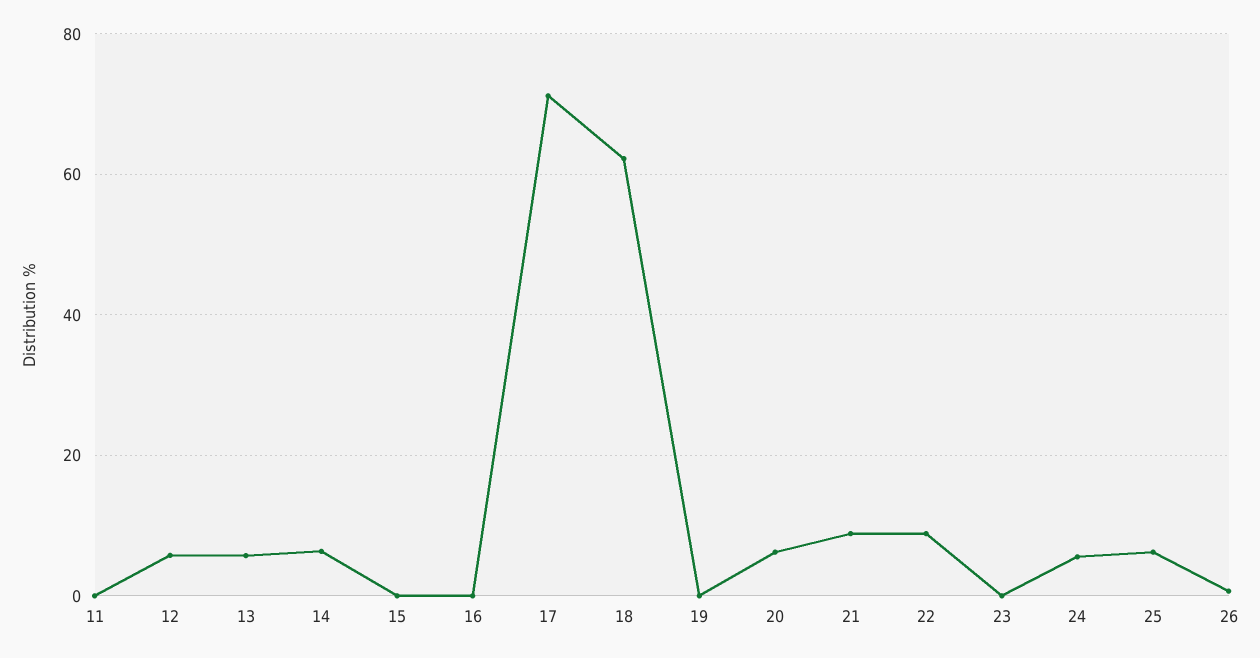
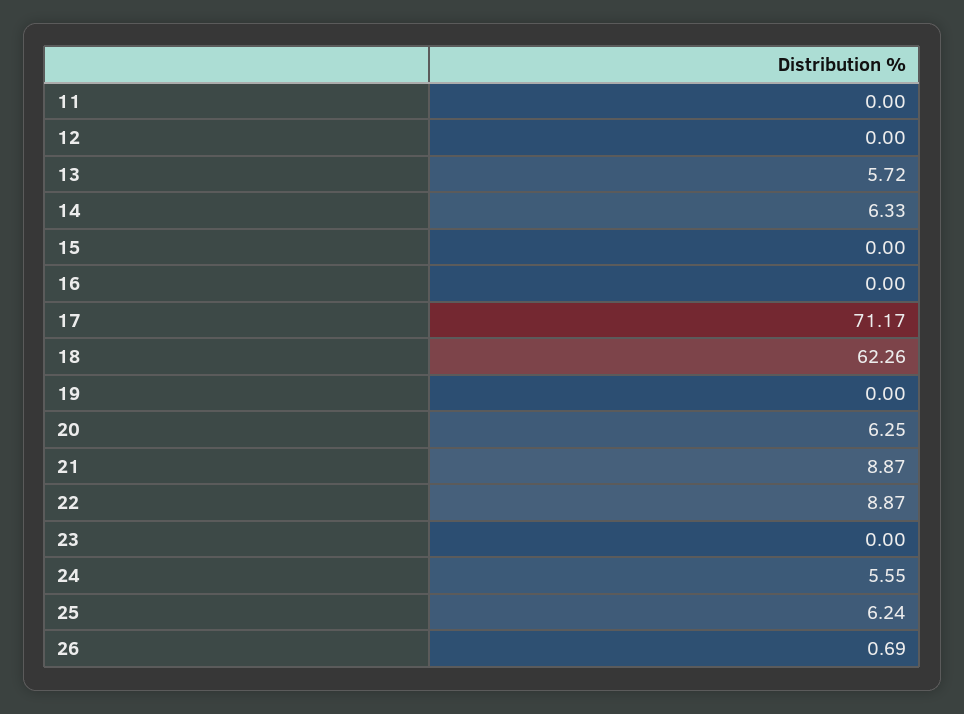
12: 6 -> 0

